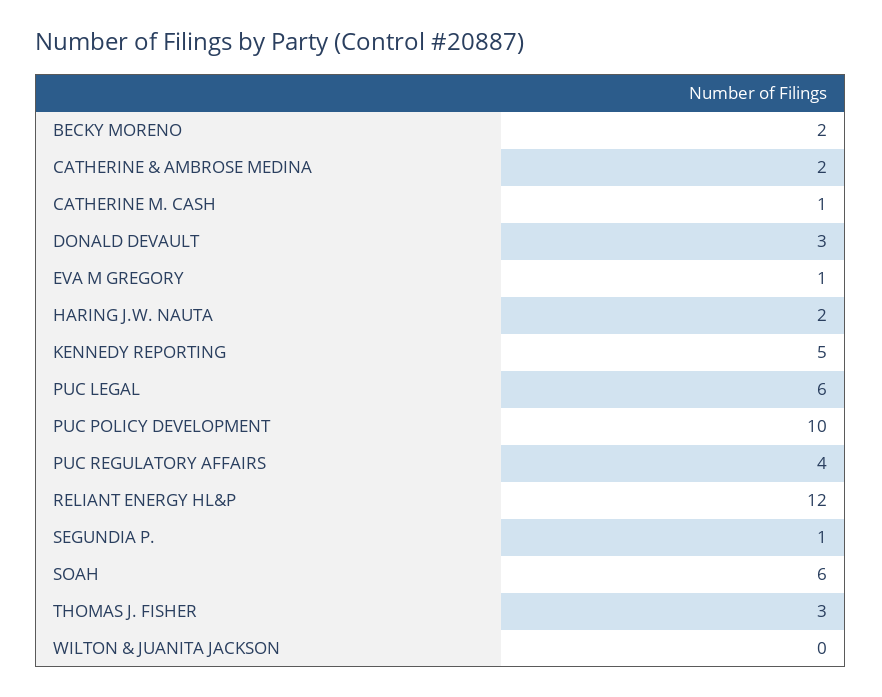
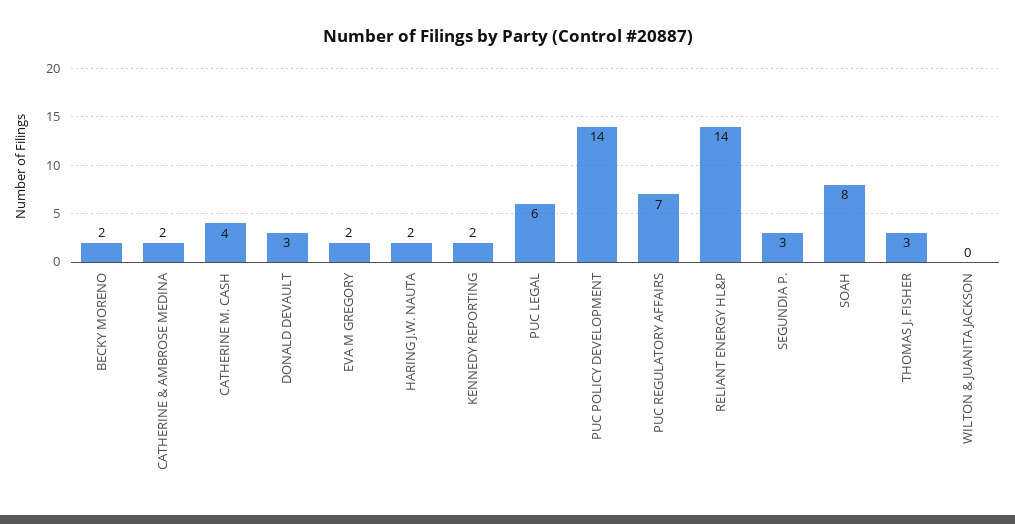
CATHERINE M. CASH: 1 -> 4
EVA M GREGORY: 1 -> 2
KENNEDY REPORTING: 5 -> 2
PUC POLICY DEVELOPMENT: 10 -> 14
PUC REGULATORY AFFAIRS: 4 -> 7
RELIANT ENERGY HL&P: 12 -> 14
SEGUNDIA P.: 1 -> 3
SOAH: 6 -> 8

